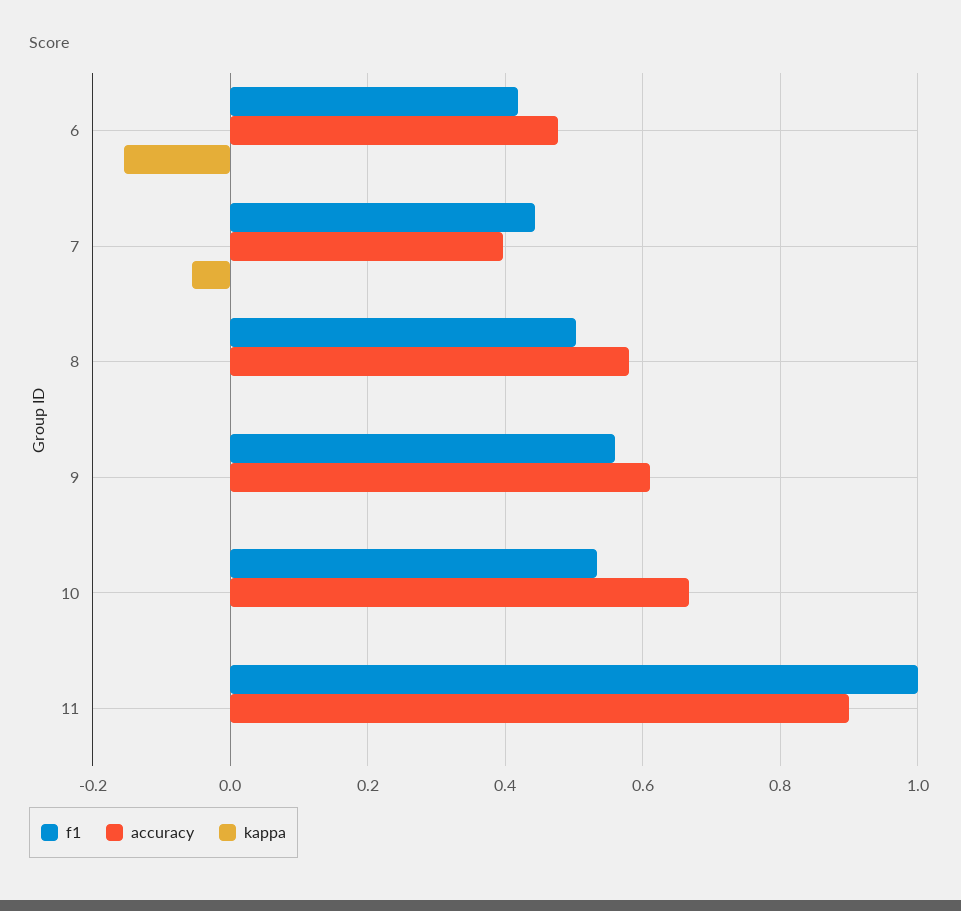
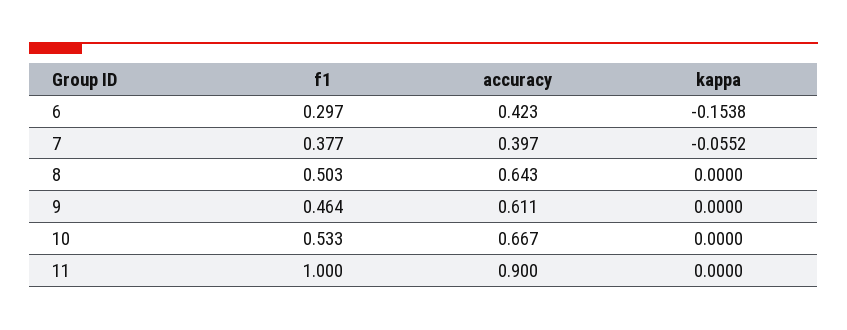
f1, 6: 0.42 -> 0.297
accuracy, 6: 0.48 -> 0.423
f1, 7: 0.44 -> 0.377
accuracy, 8: 0.58 -> 0.643
f1, 9: 0.56 -> 0.464

